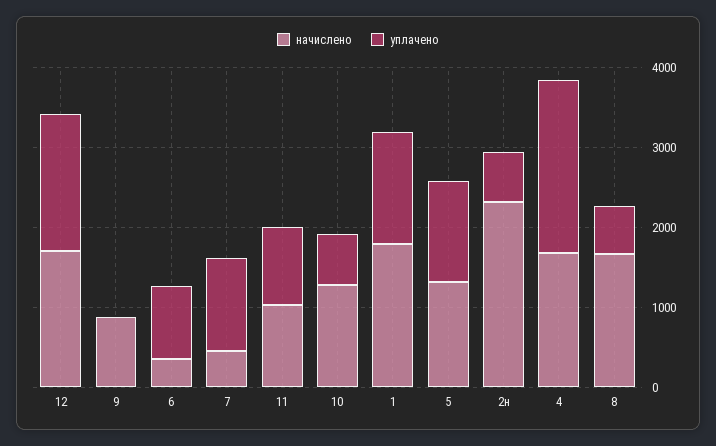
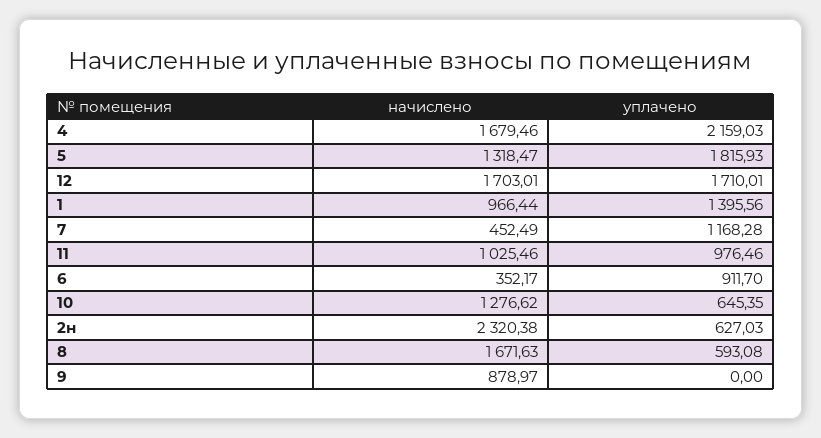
начислено, 1: 1800 -> 966.44
уплачено, 5: 1200 -> 1815.93

